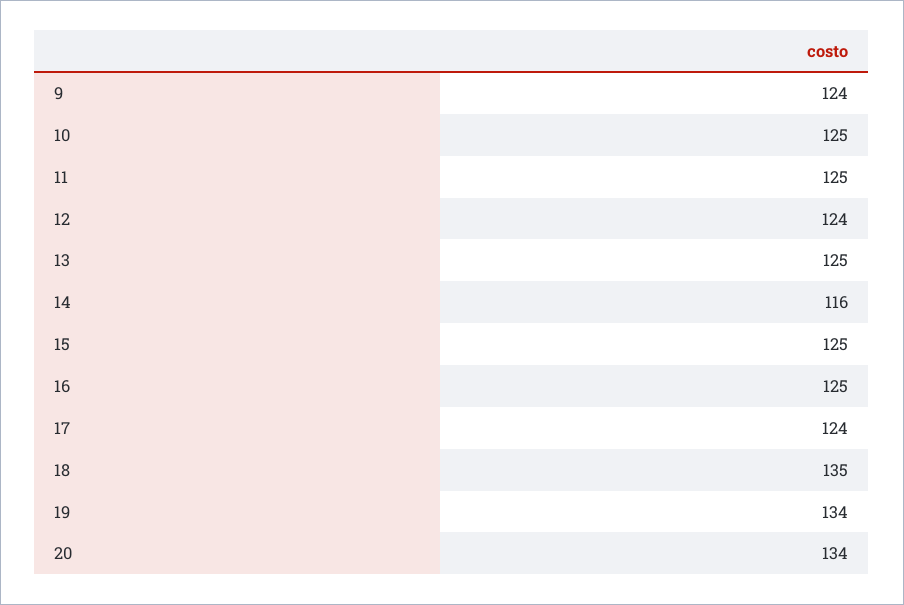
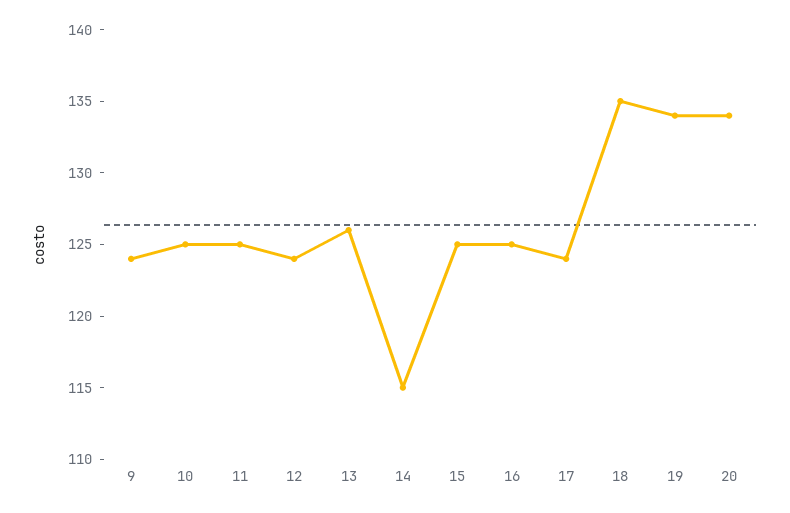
13: 125 -> 126
14: 116 -> 115

